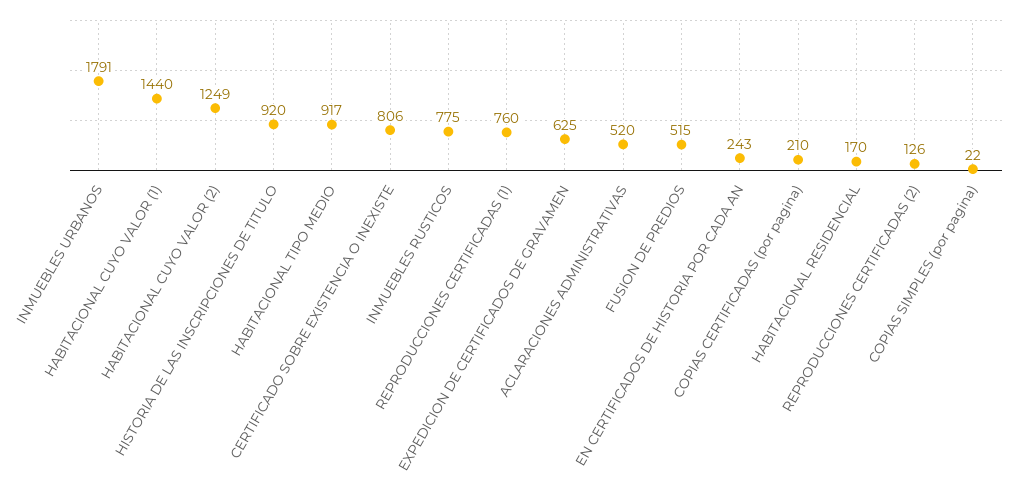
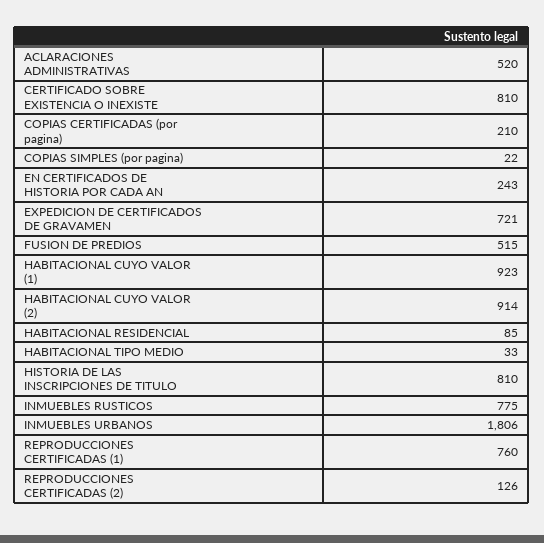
INMUEBLES URBANOS: 1791 -> 1806
HABITACIONAL CUYO VALOR (1): 1440 -> 923
HABITACIONAL CUYO VALOR (2): 1249 -> 914
HISTORIA DE LAS INSCRIPCIONES DE TITULO: 920 -> 810
HABITACIONAL TIPO MEDIO: 917 -> 33
CERTIFICADO SOBRE EXISTENCIA O INEXISTE: 806 -> 810
EXPEDICION DE CERTIFICADOS DE GRAVAMEN: 625 -> 721
HABITACIONAL RESIDENCIAL: 170 -> 85

